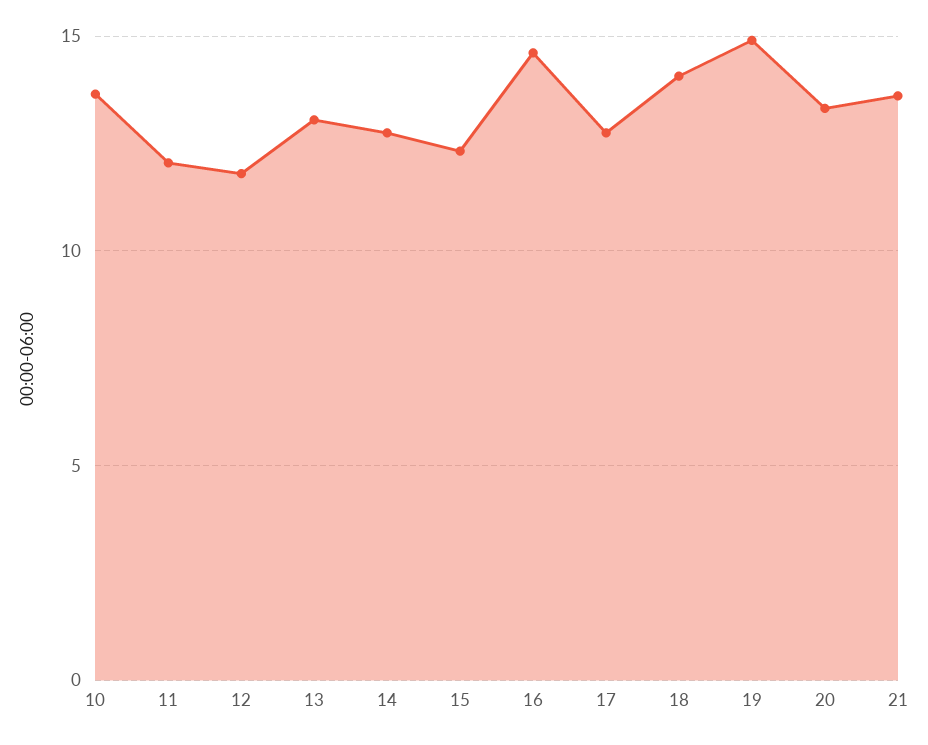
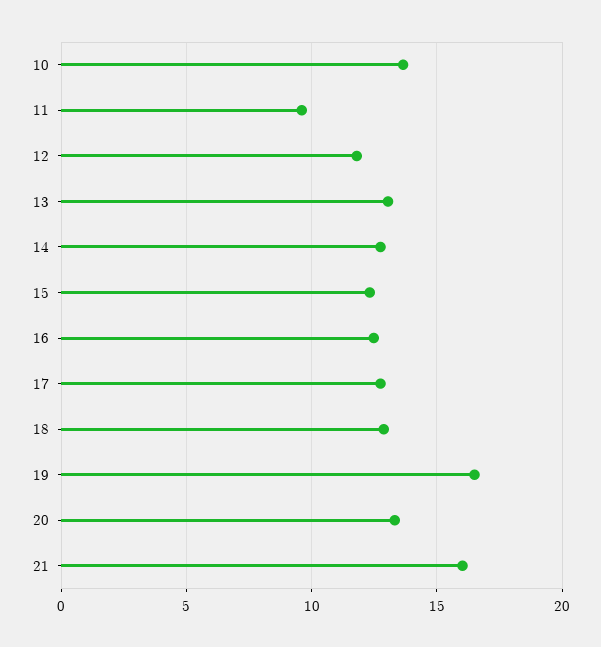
11: 12 -> 9.5
16: 14.5 -> 12.5
18: 14 -> 13
19: 15 -> 16.5
21: 13.5 -> 16

